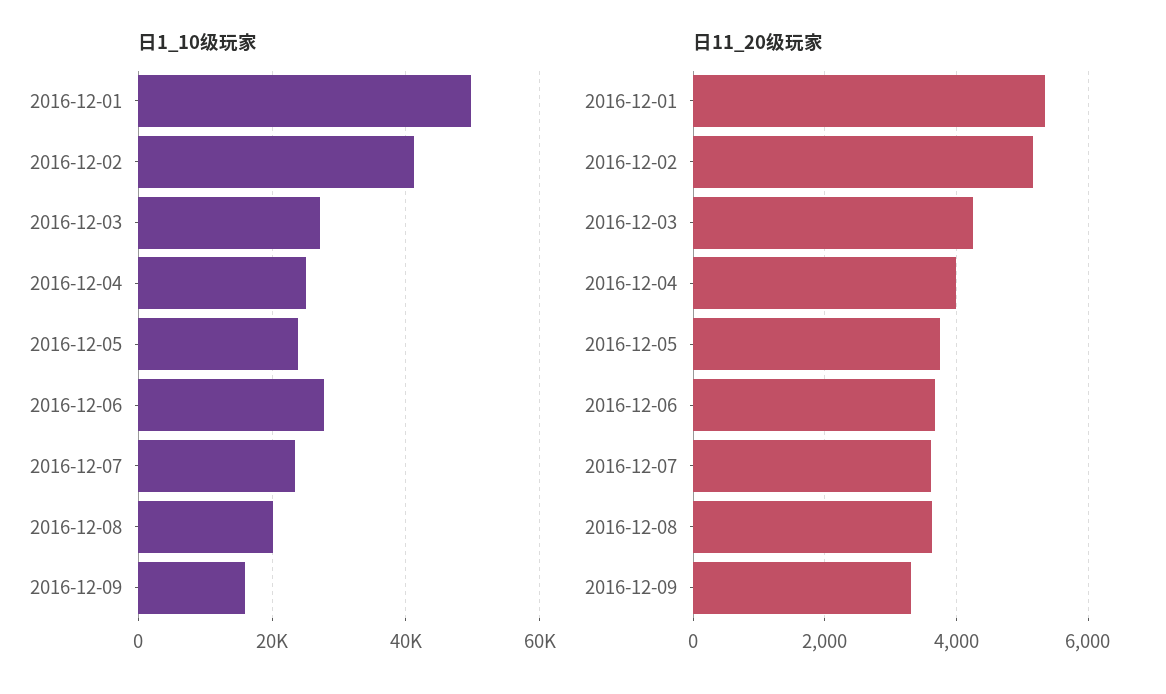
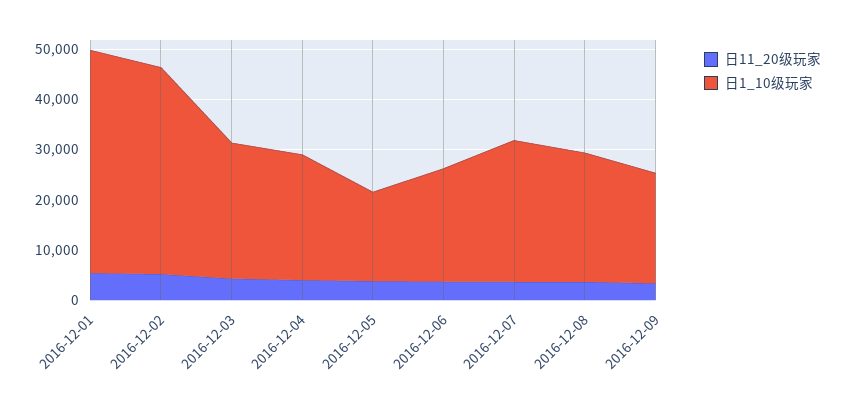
日1_10级玩家, 2016-12-01: 50000 -> 44000
日1_10级玩家, 2016-12-05: 24000 -> 18000
日1_10级玩家, 2016-12-06: 28000 -> 22000
日1_10级玩家, 2016-12-07: 24000 -> 28000
日1_10级玩家, 2016-12-08: 20000 -> 26000
日1_10级玩家, 2016-12-09: 16000 -> 22000

